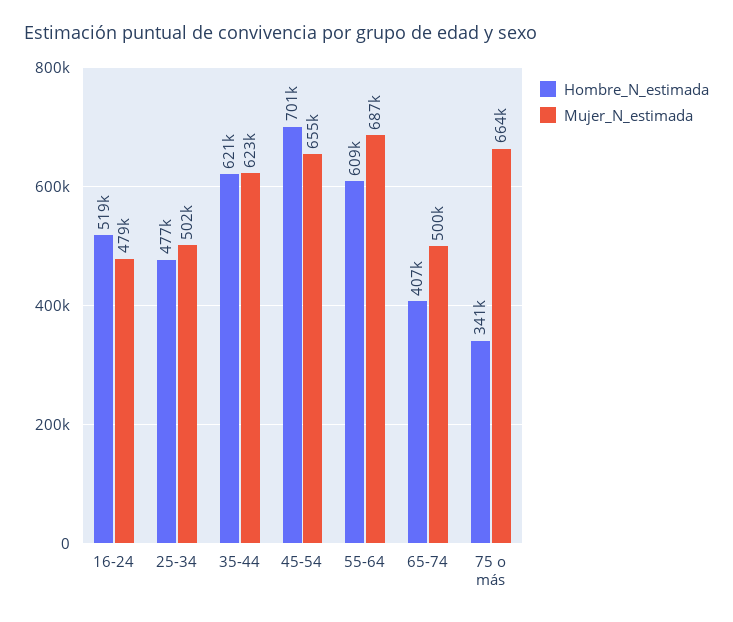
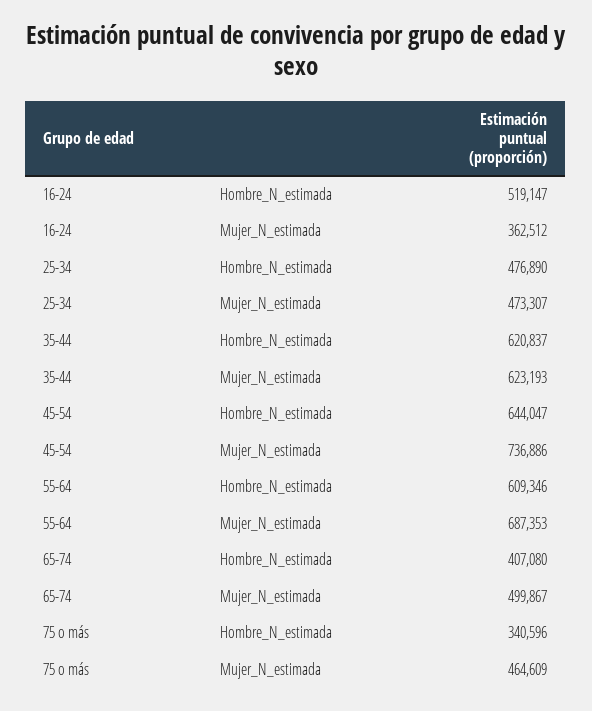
Mujer_N_estimada, 16-24: 479000 -> 362512
Mujer_N_estimada, 25-34: 502000 -> 473307
Hombre_N_estimada, 45-54: 701000 -> 644047
Mujer_N_estimada, 45-54: 655000 -> 736886
Mujer_N_estimada, 75 o más: 664000 -> 464609

